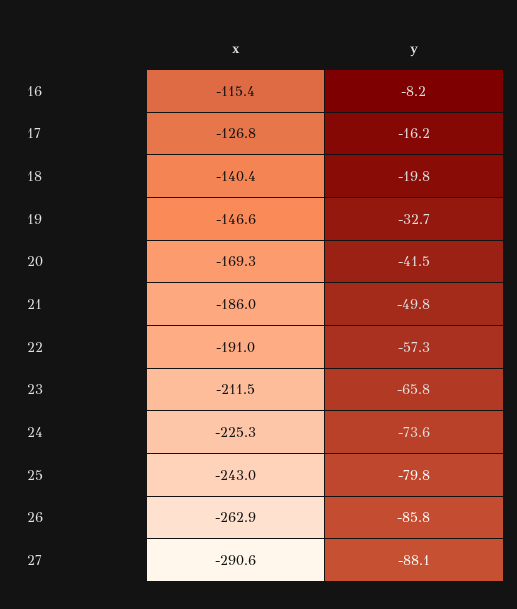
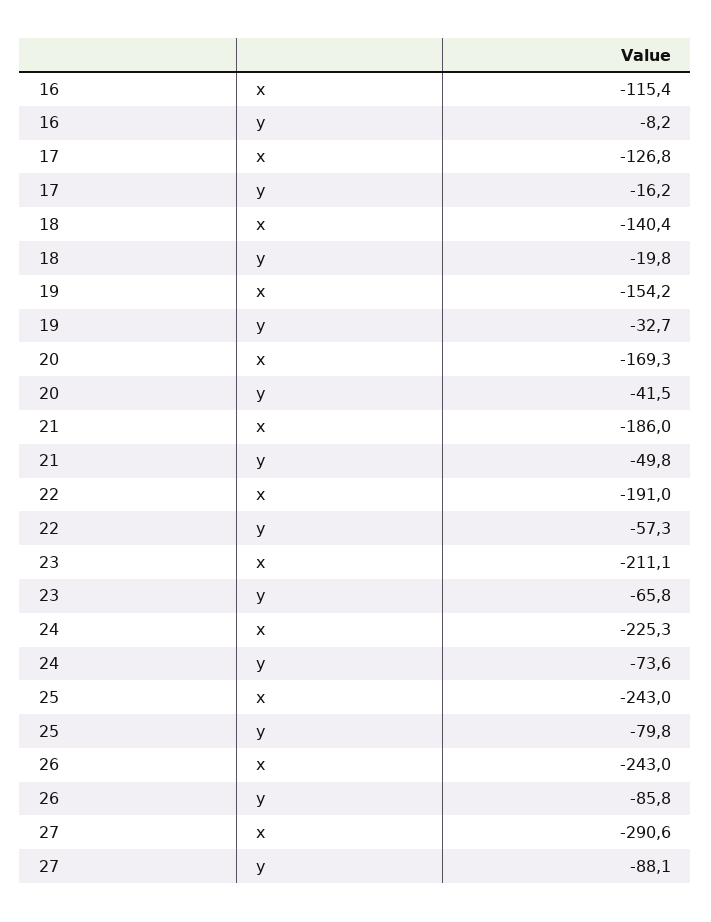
x, 19: -146.6 -> -154.2
x, 23: -211.5 -> -211.1
x, 26: -262.9 -> -243

